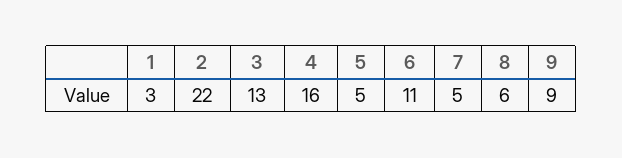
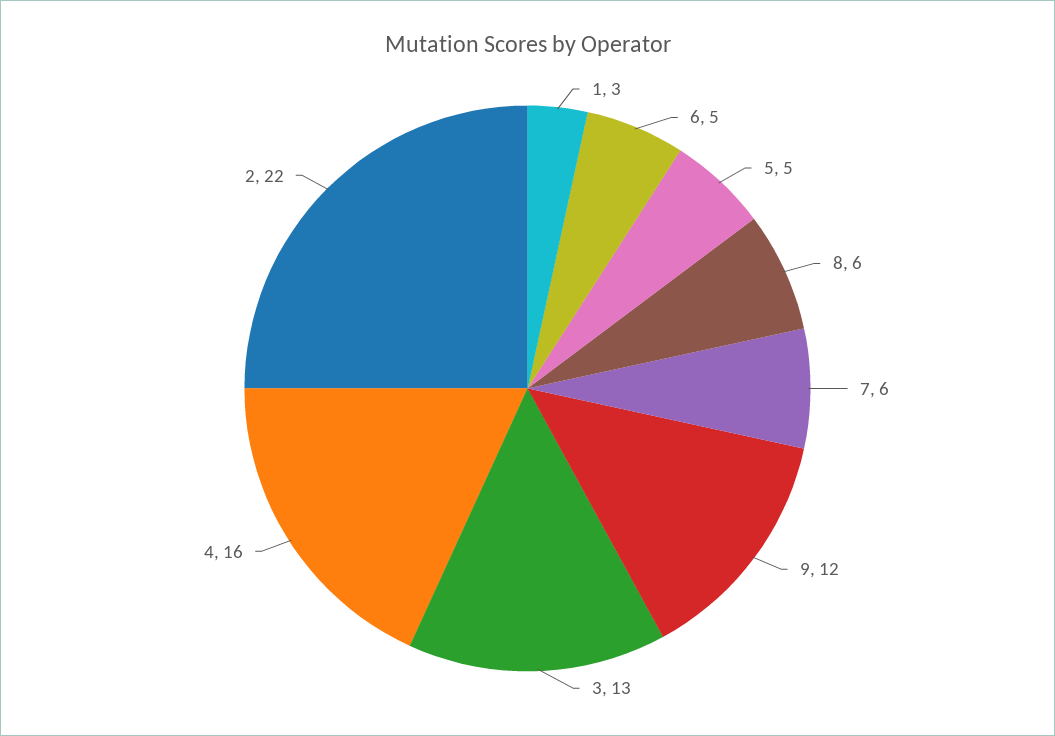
6: 11 -> 5
7: 5 -> 6
9: 9 -> 12

